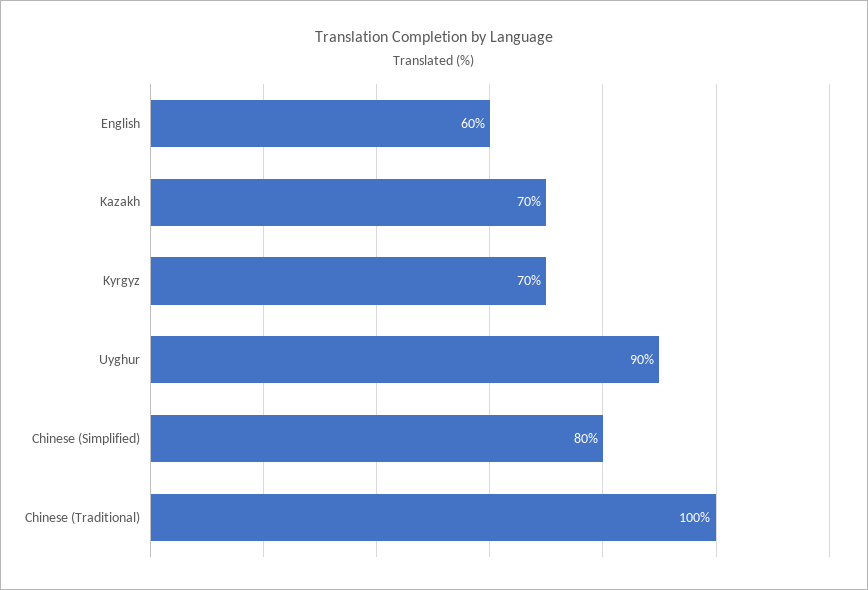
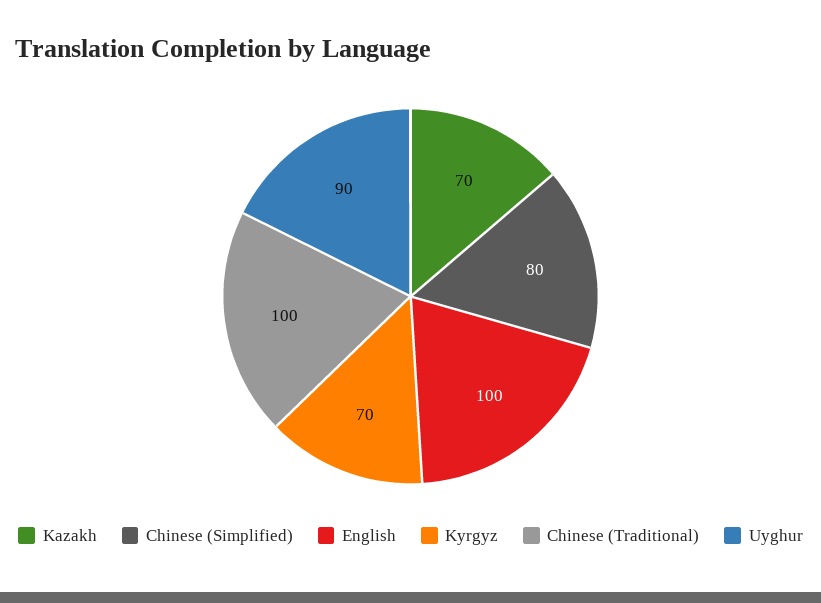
English: 60 -> 100

